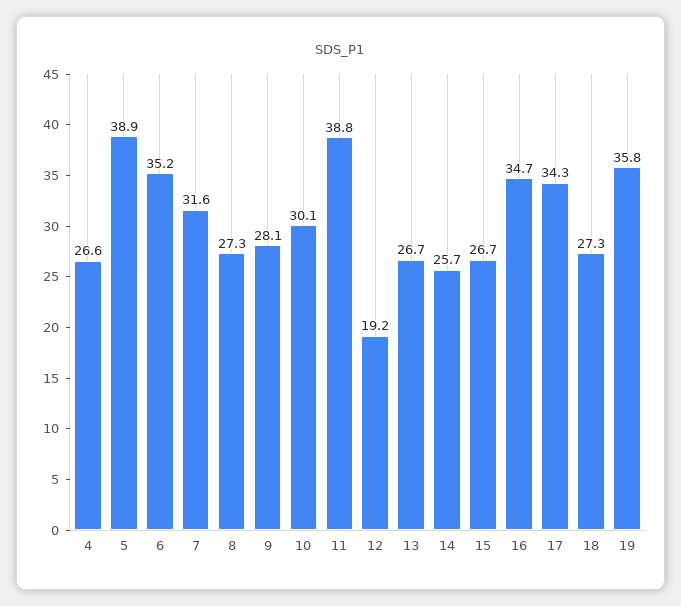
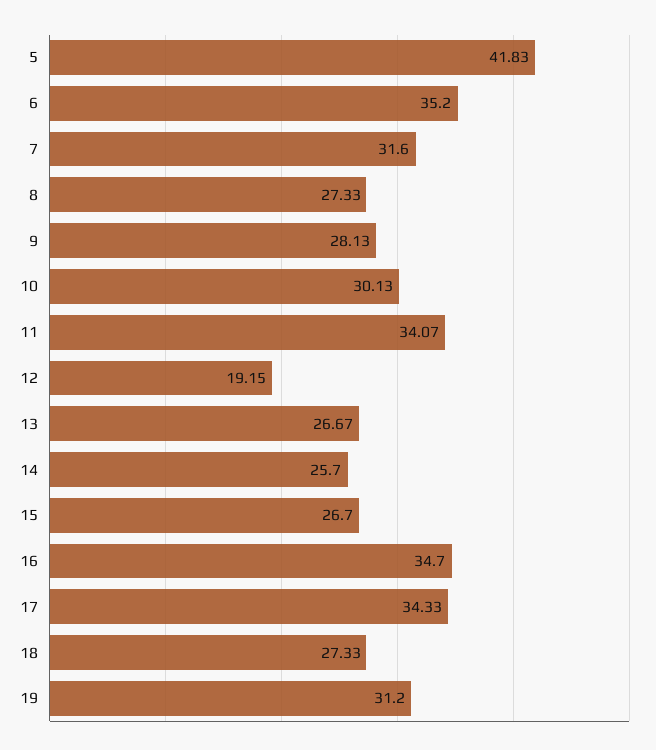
4: 26.6 -> none
5: 38.9 -> 41.83
11: 38.8 -> 34.07
19: 35.8 -> 31.2

